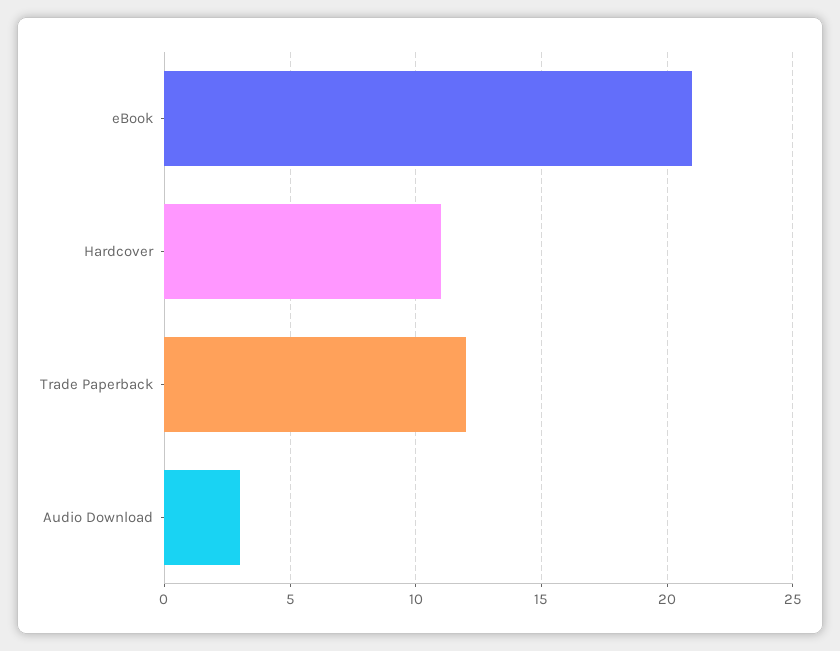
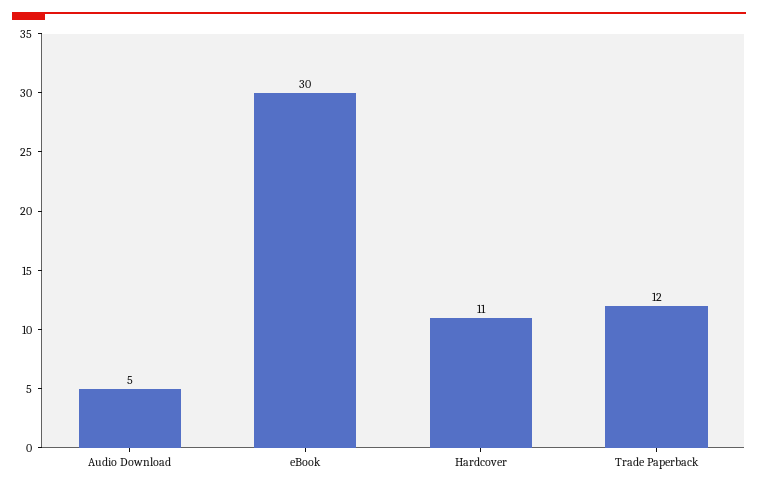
eBook: 21 -> 30
Audio Download: 3 -> 5

